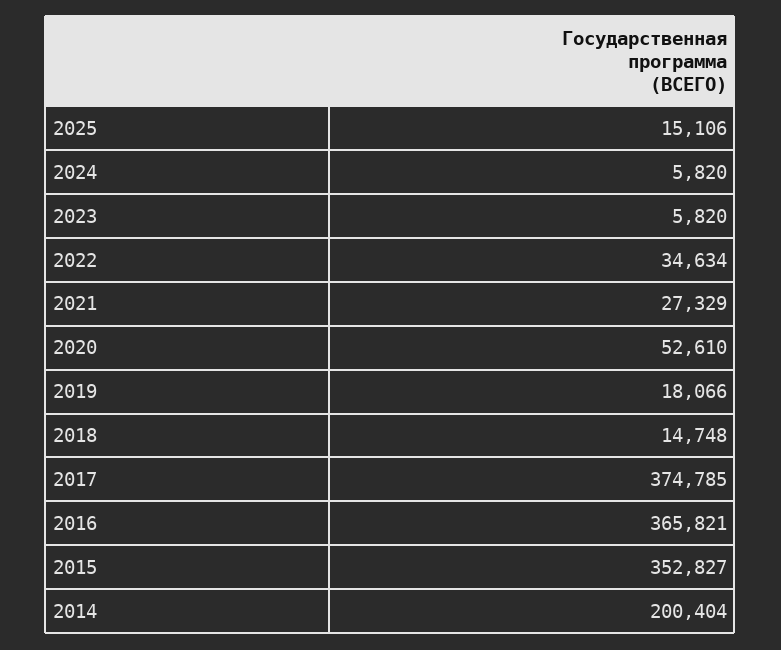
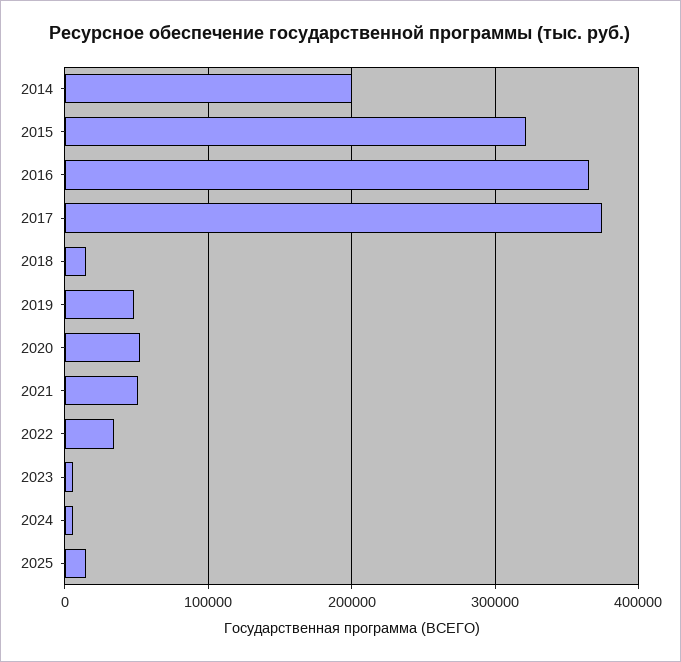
2021: 27329 -> 50000
2019: 18066 -> 50000
2015: 352827 -> 320000

